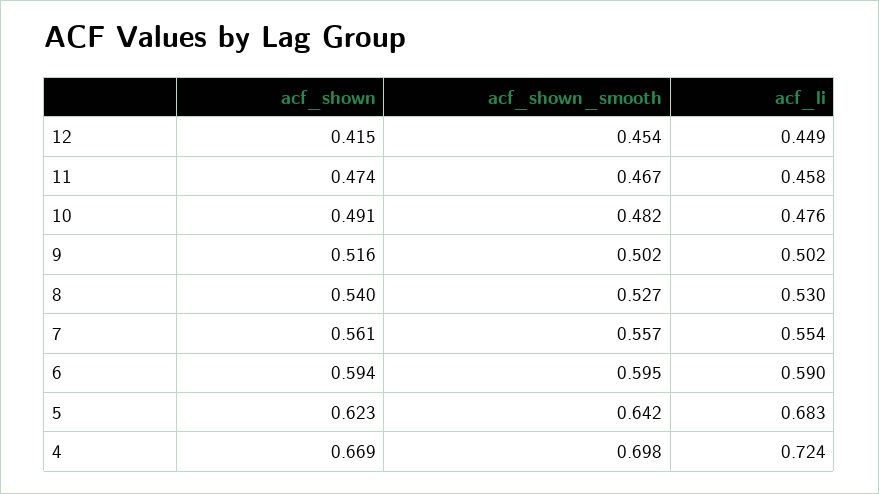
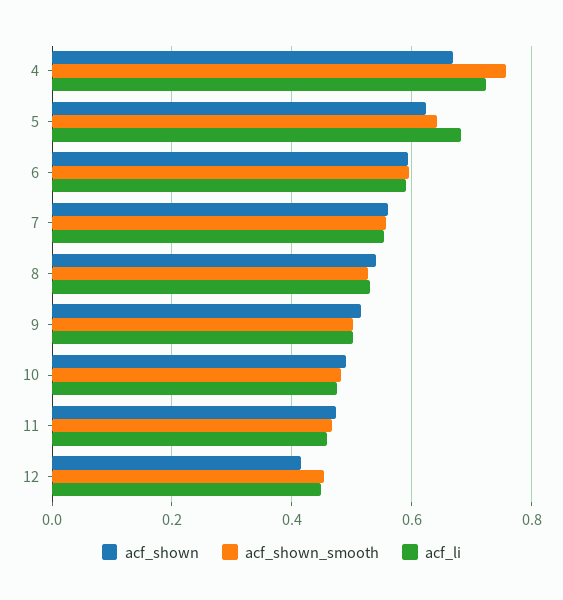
acf_shown_smooth, 4: 0.698 -> 0.76

